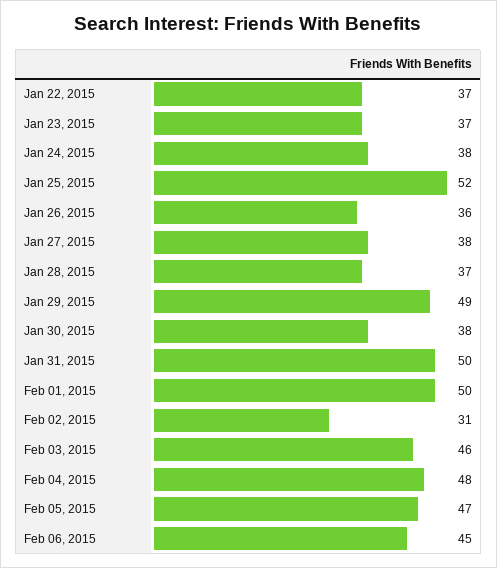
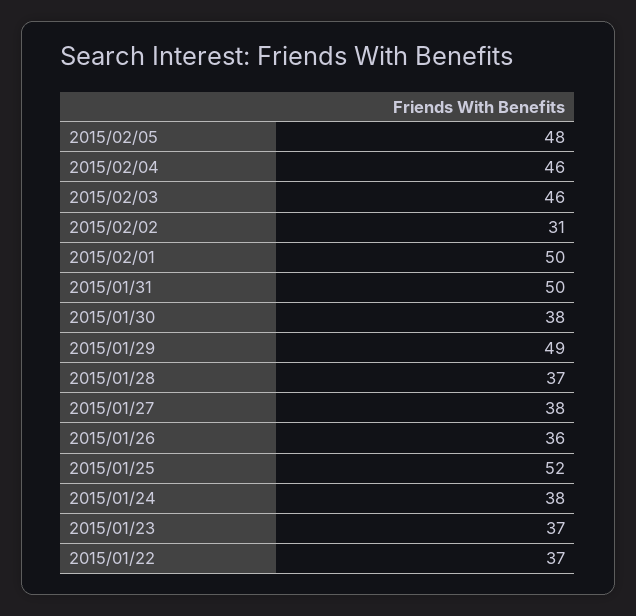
Feb 04, 2015: 48 -> 46
Feb 05, 2015: 47 -> 48
Feb 06, 2015: 45 -> none

